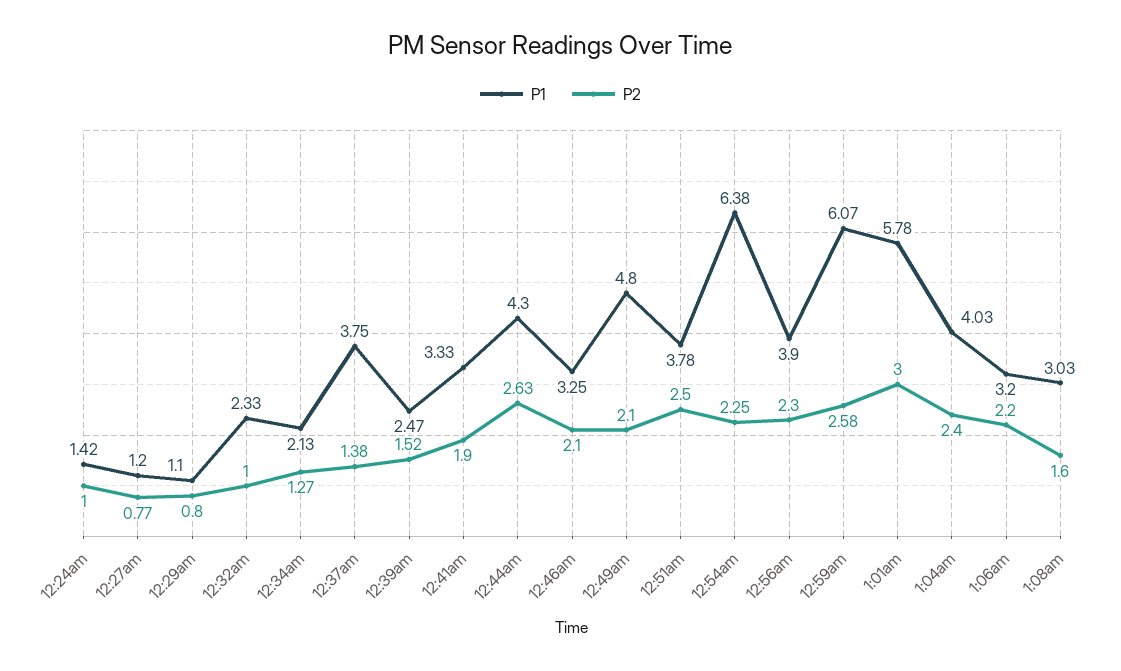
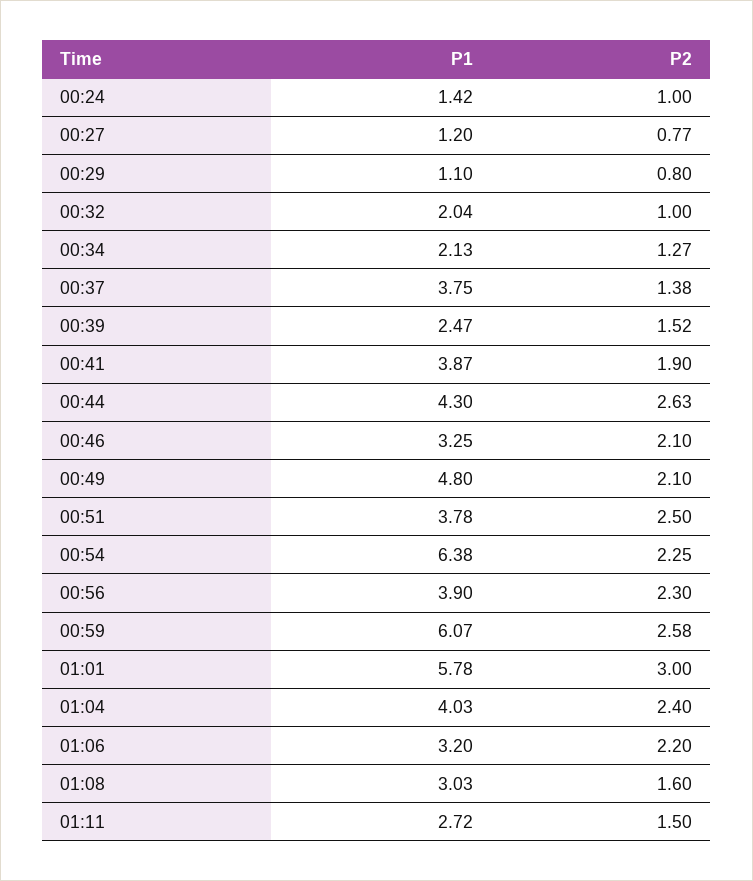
P1, 12:32am: 2.33 -> 2.04
P1, 12:41am: 3.33 -> 3.87
P1, 01:11: none -> 2.72
P2, 01:11: none -> 1.5

